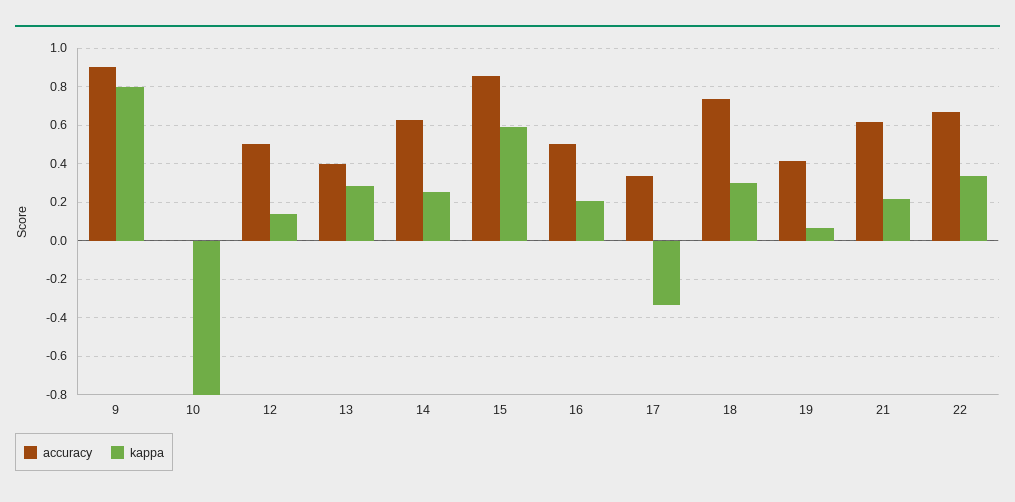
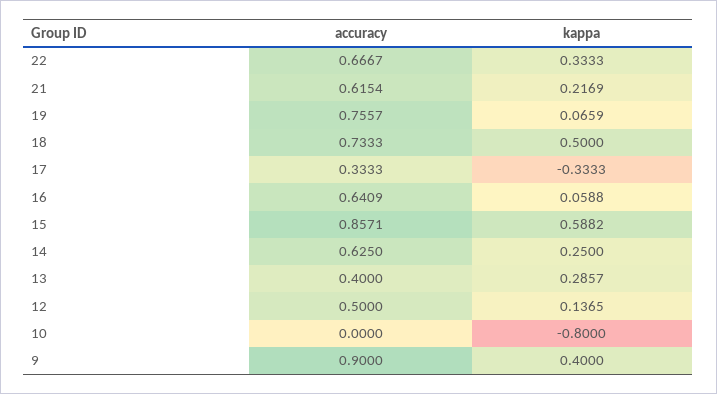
kappa, 9: 0.8 -> 0.4
accuracy, 16: 0.5 -> 0.6409
kappa, 16: 0.2 -> 0.0588
kappa, 18: 0.3 -> 0.5
accuracy, 19: 0.4 -> 0.7557

